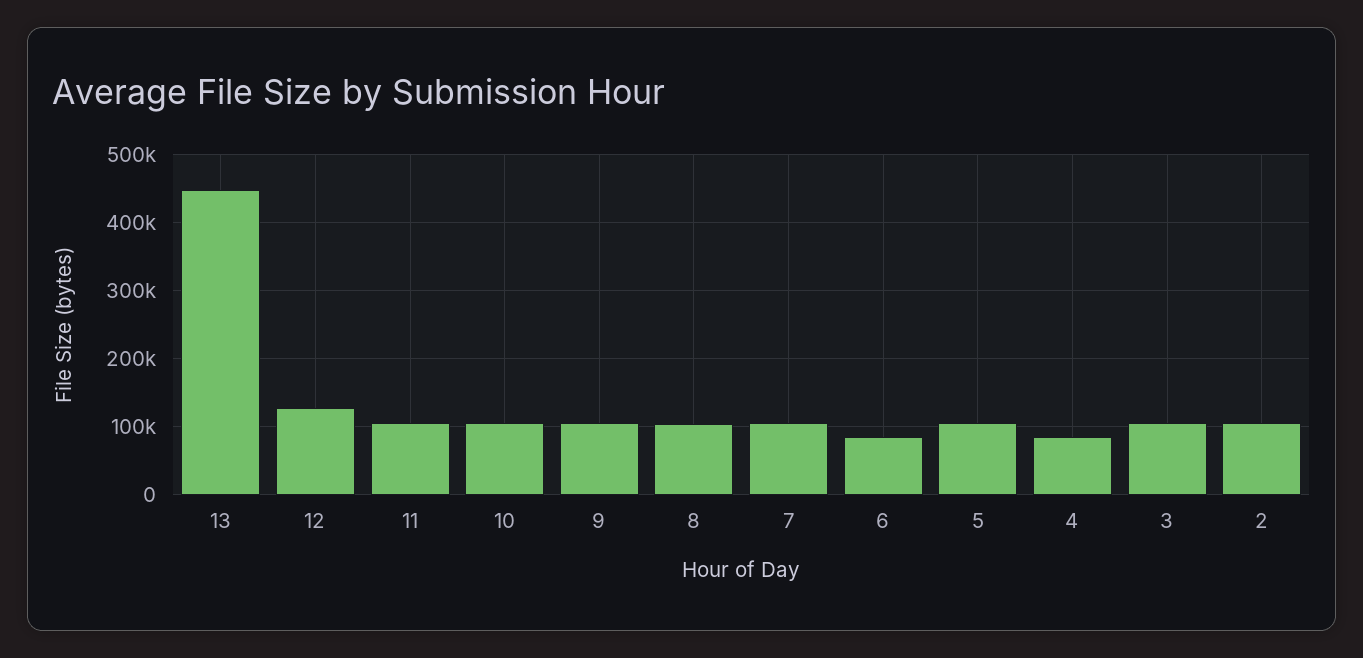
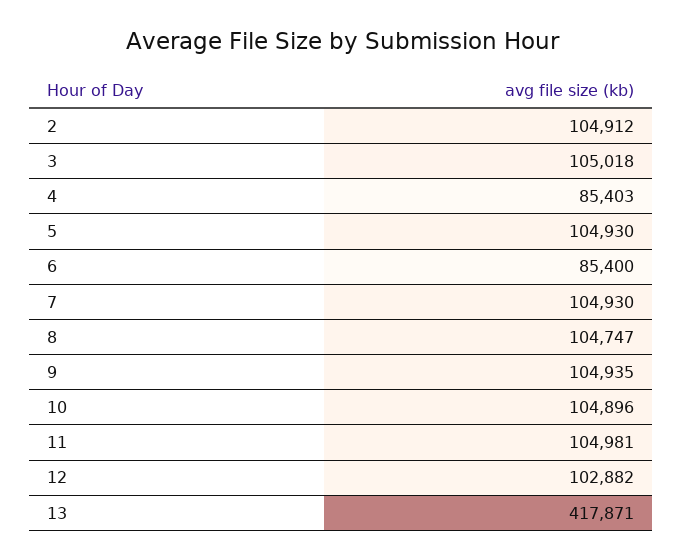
13: 450000 -> 417871
12: 130000 -> 102882

